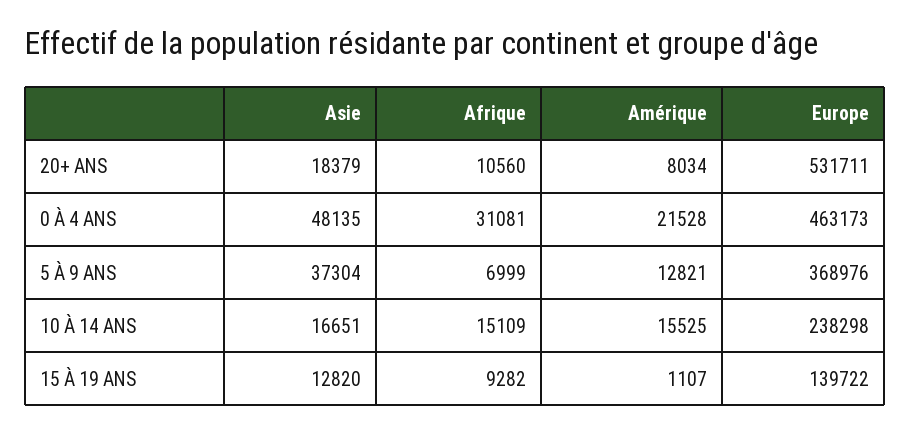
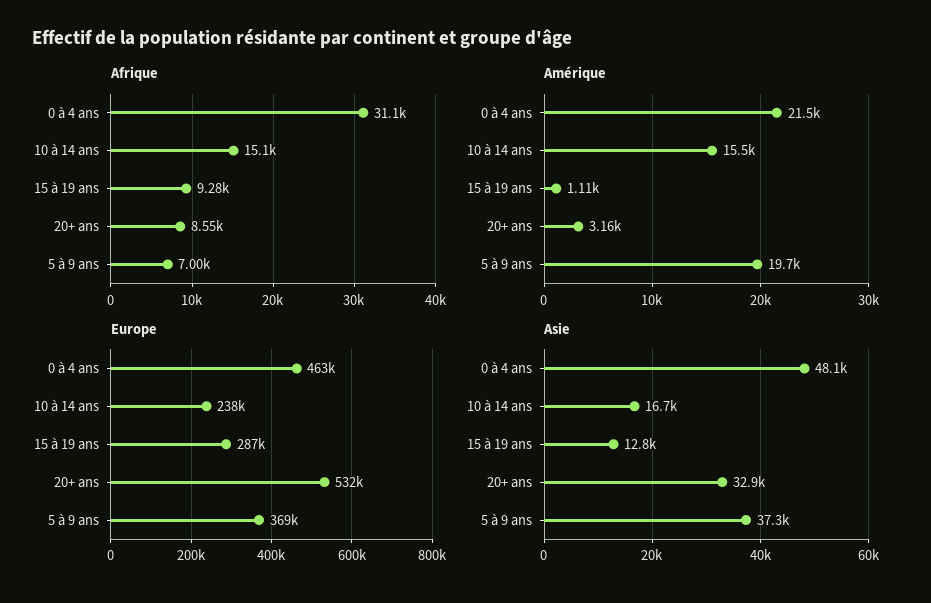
Asie, 20+ ANS: 18379 -> 32900
Afrique, 20+ ANS: 10560 -> 8550
Amérique, 20+ ANS: 8034 -> 3160
Amérique, 5 À 9 ANS: 12821 -> 19700
Europe, 15 À 19 ANS: 139722 -> 287000

